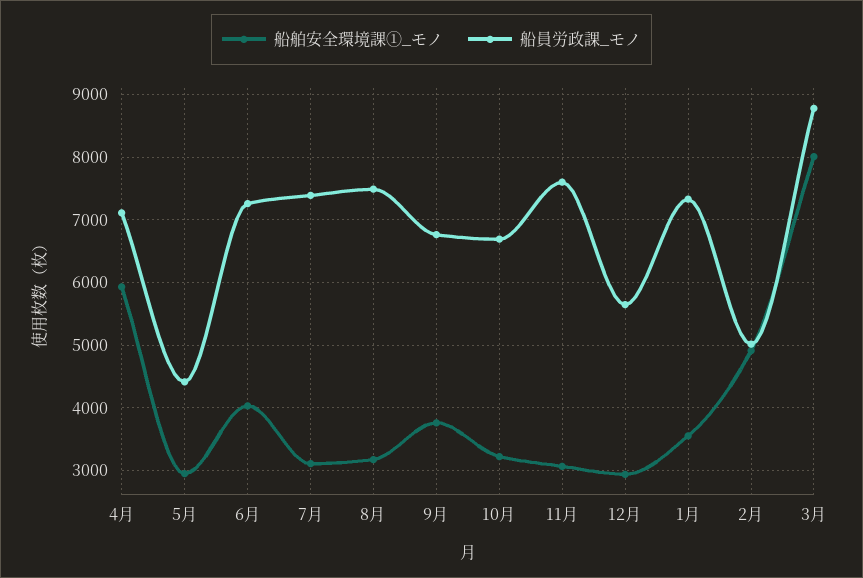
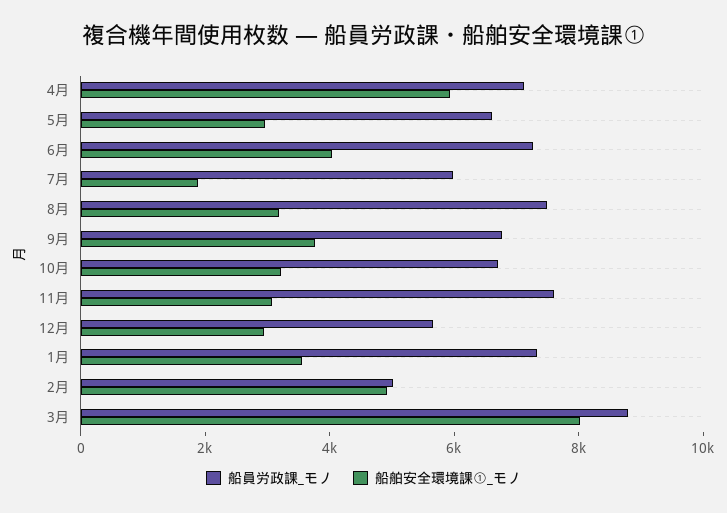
船員労政課_モノ, 5月: 4400 -> 6500
船舶安全環境課①_モノ, 7月: 3100 -> 2000
船員労政課_モノ, 7月: 7400 -> 6000

